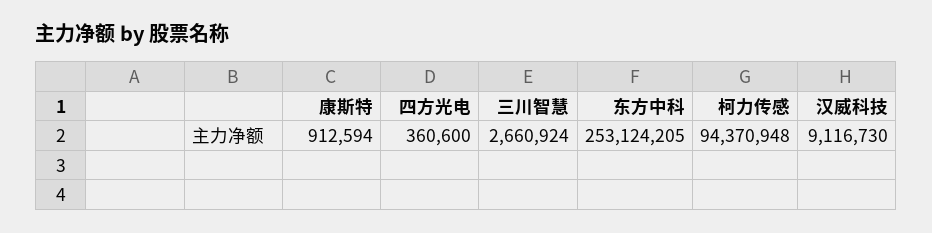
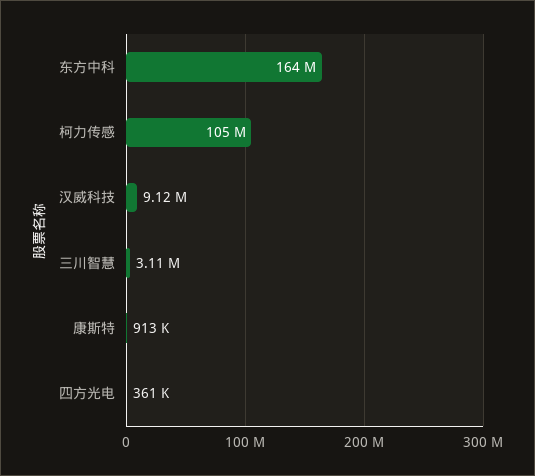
三川智慧: 2660924 -> 3110000
东方中科: 253124205 -> 164000000
柯力传感: 94370948 -> 105000000

